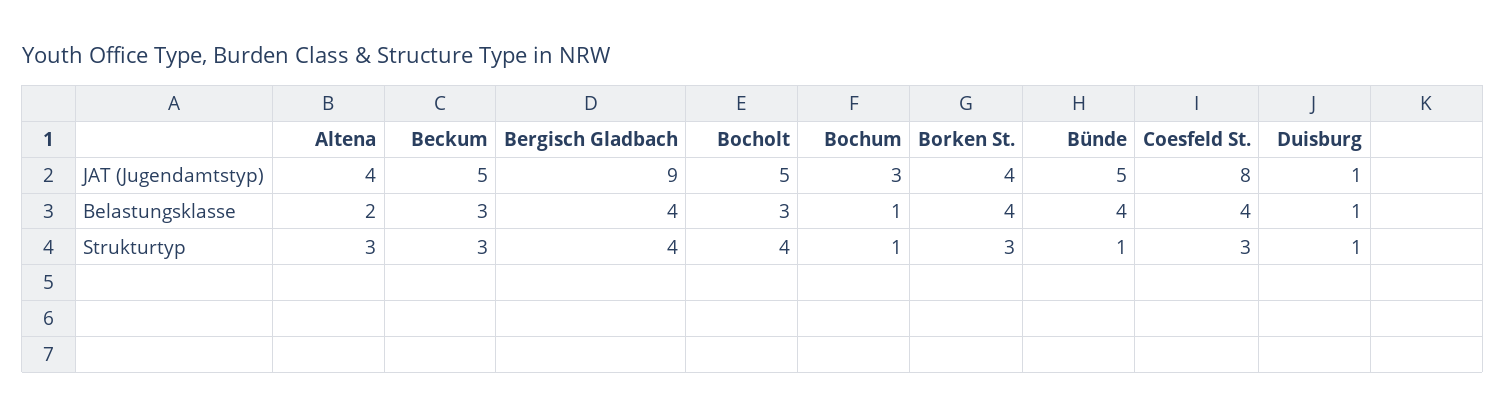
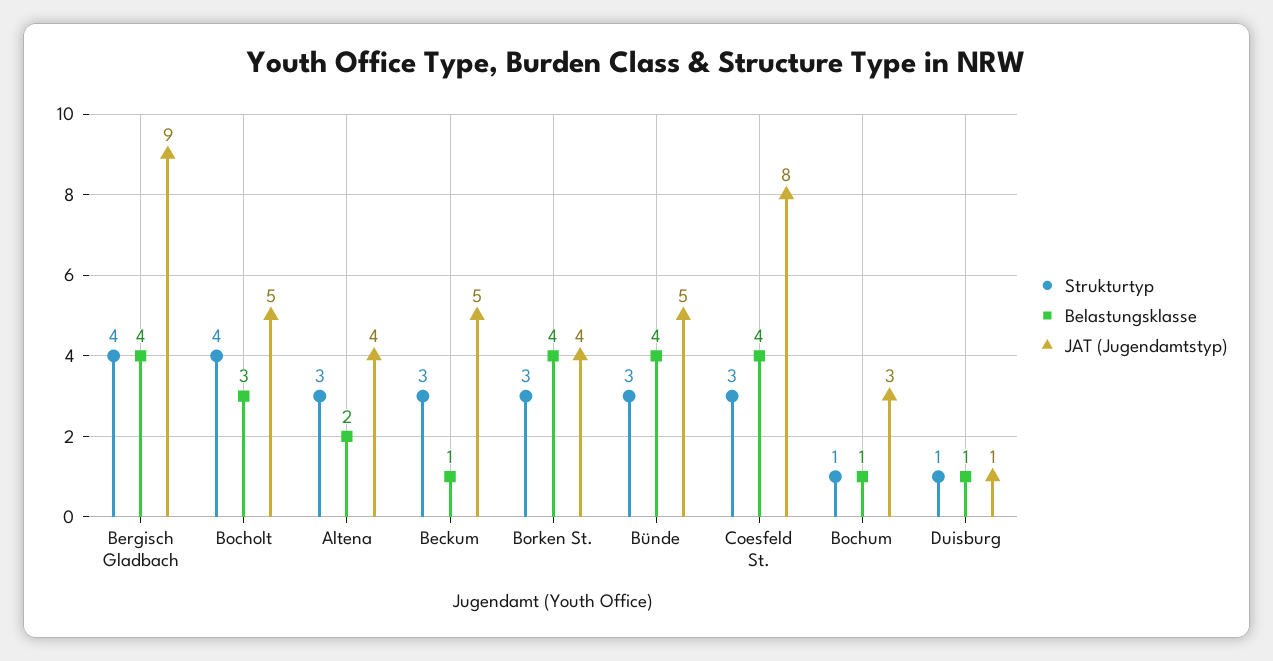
Belastungsklasse, Beckum: 3 -> 1
Strukturtyp, Bünde: 1 -> 3

